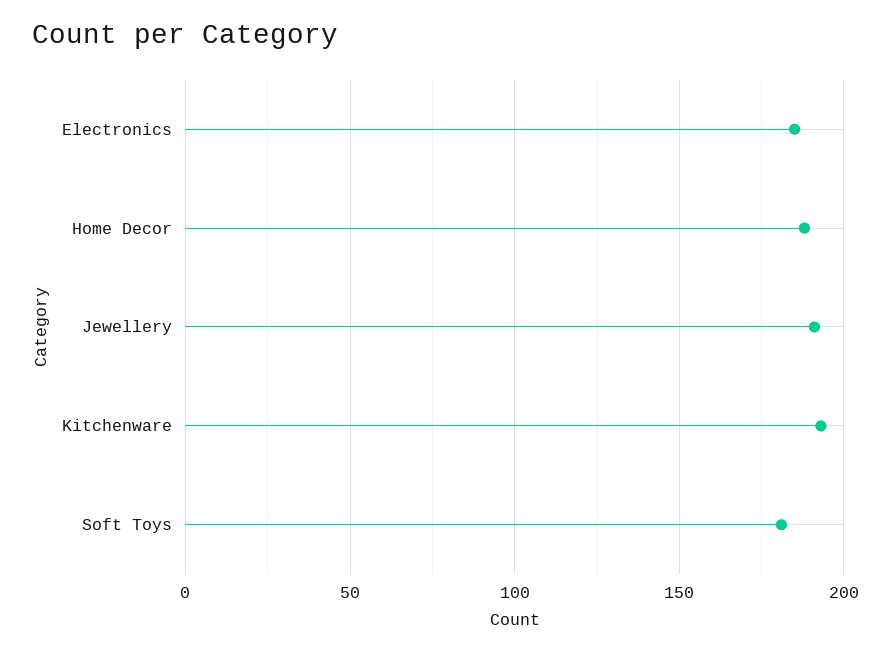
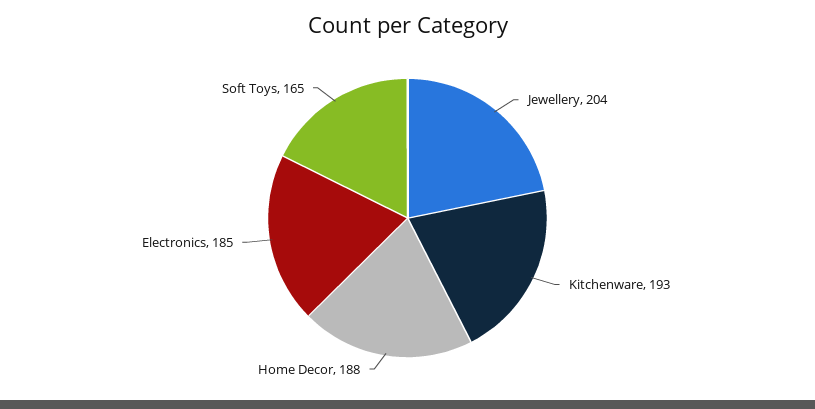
Jewellery: 190 -> 204
Soft Toys: 180 -> 165

